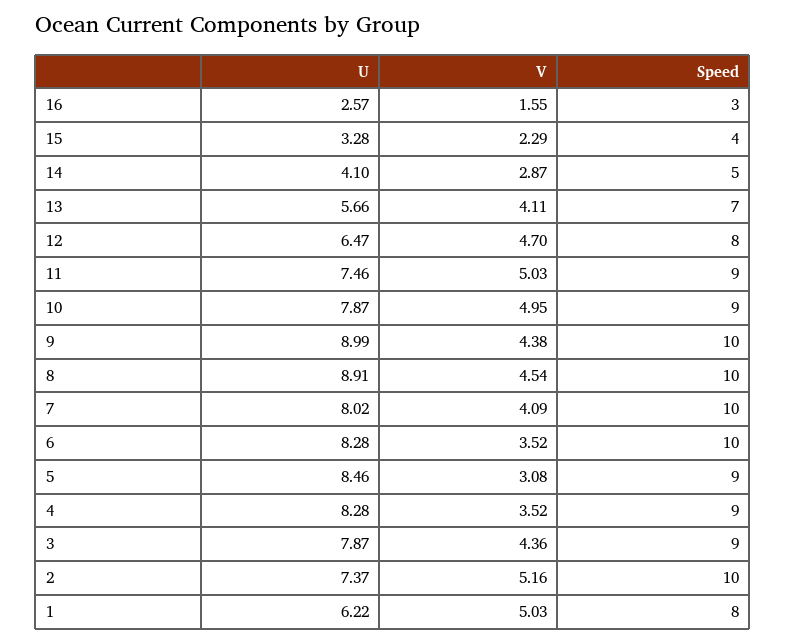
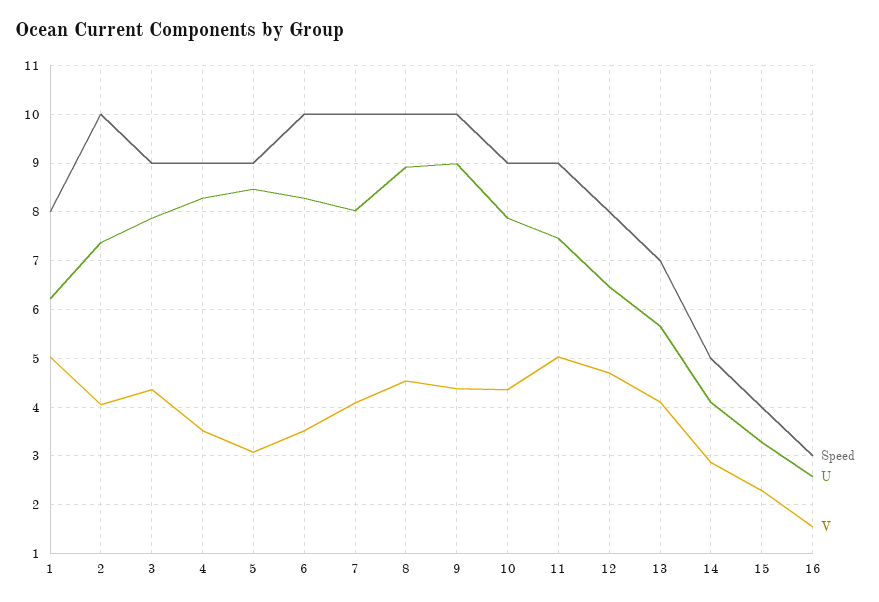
V, 10: 4.95 -> 4.4
V, 2: 5.16 -> 4

